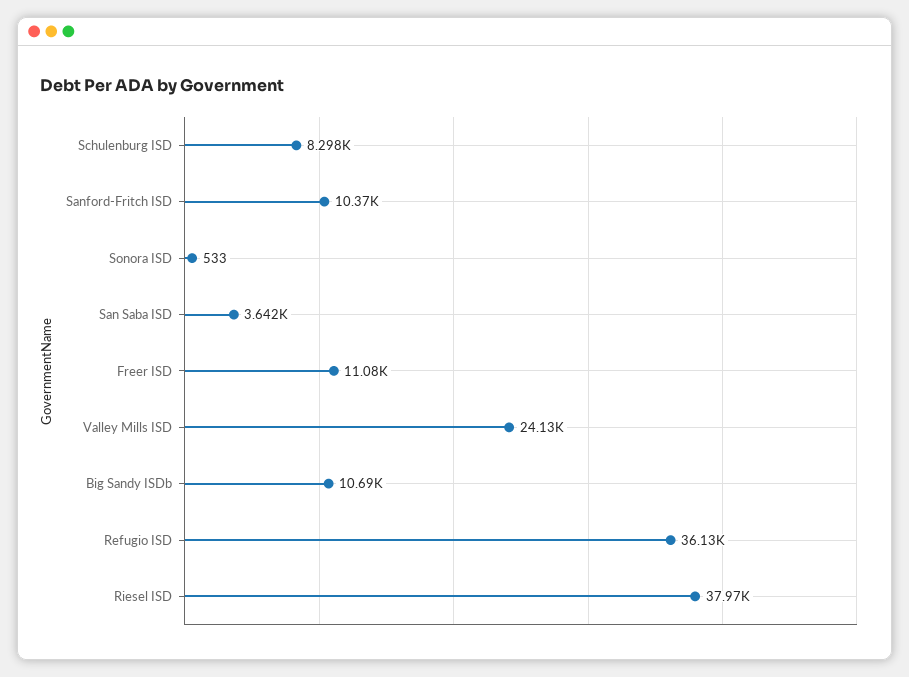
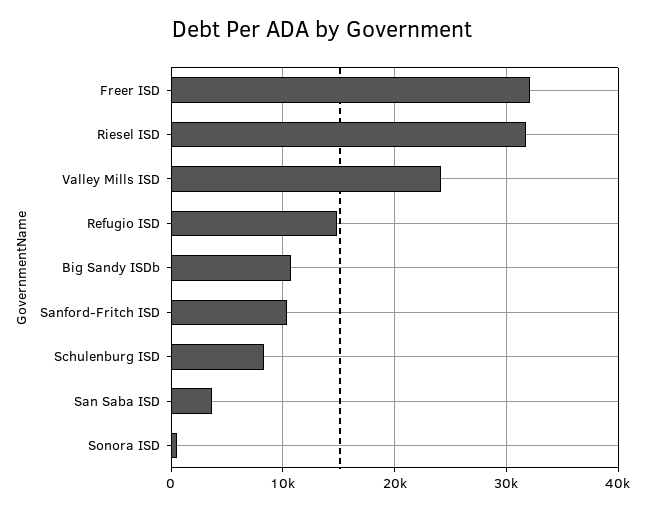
Freer ISD: 11080 -> 32000
Refugio ISD: 36130 -> 15000
Riesel ISD: 37970 -> 32000

